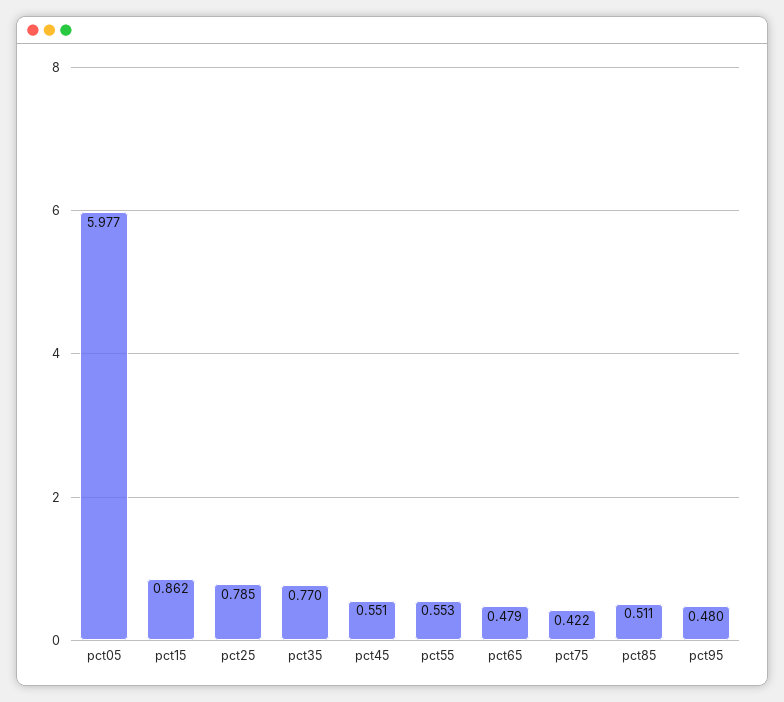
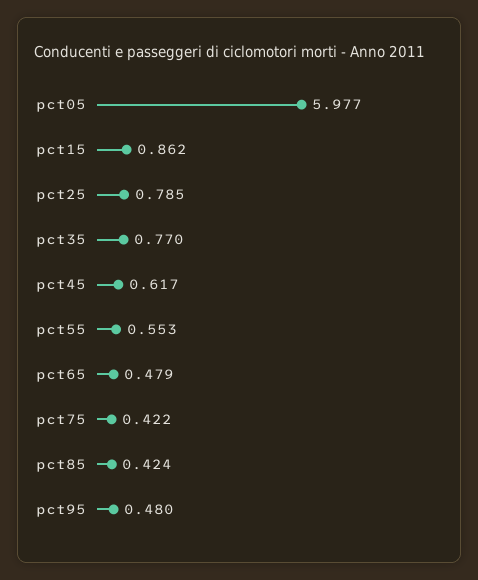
pct45: 0.551 -> 0.617
pct85: 0.511 -> 0.424

